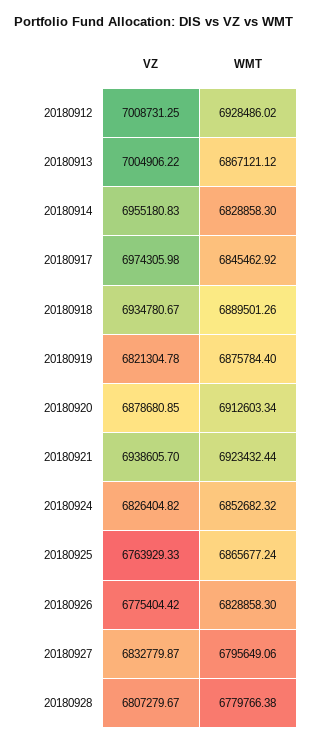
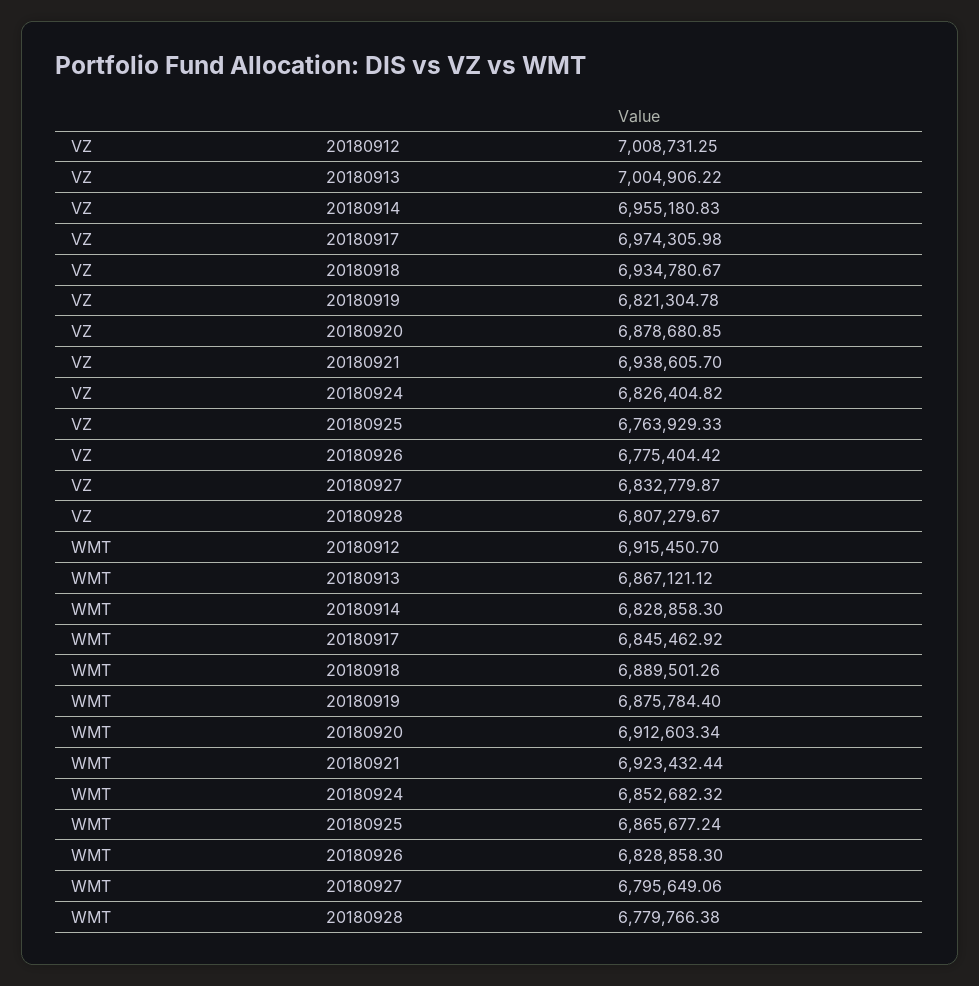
WMT, 20180912: 6928486.02 -> 6915450.7

